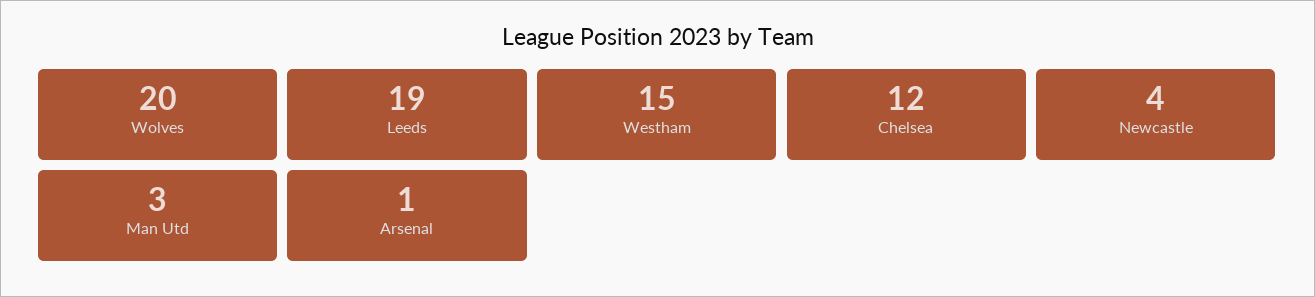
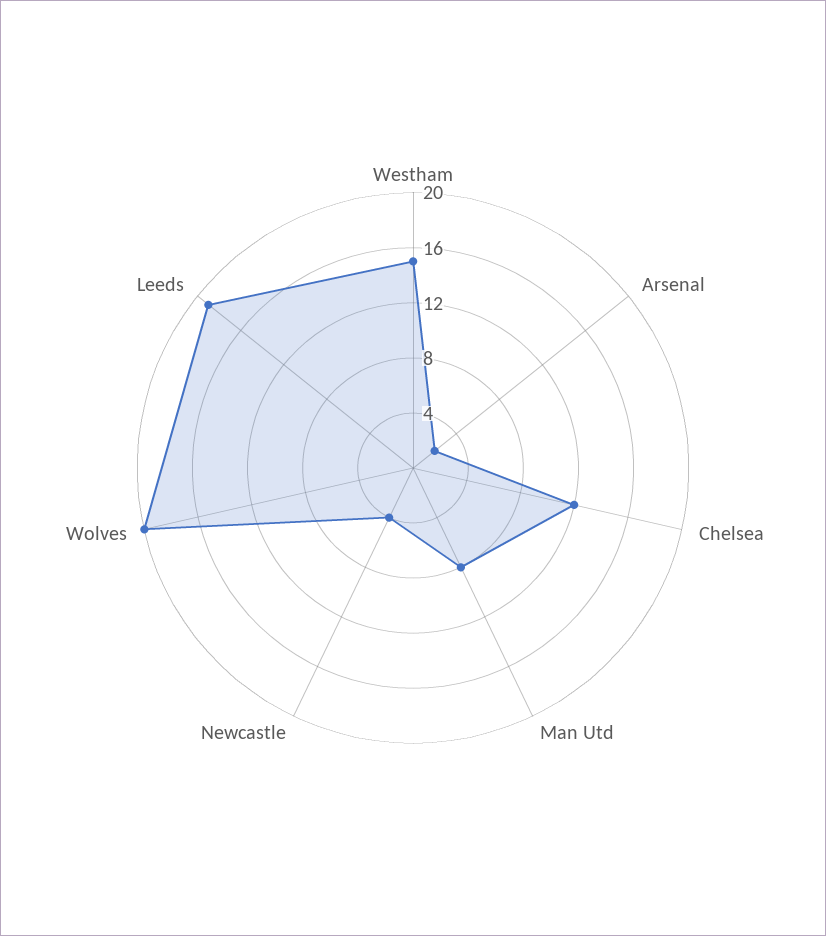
Man Utd: 3 -> 8
Arsenal: 1 -> 2

